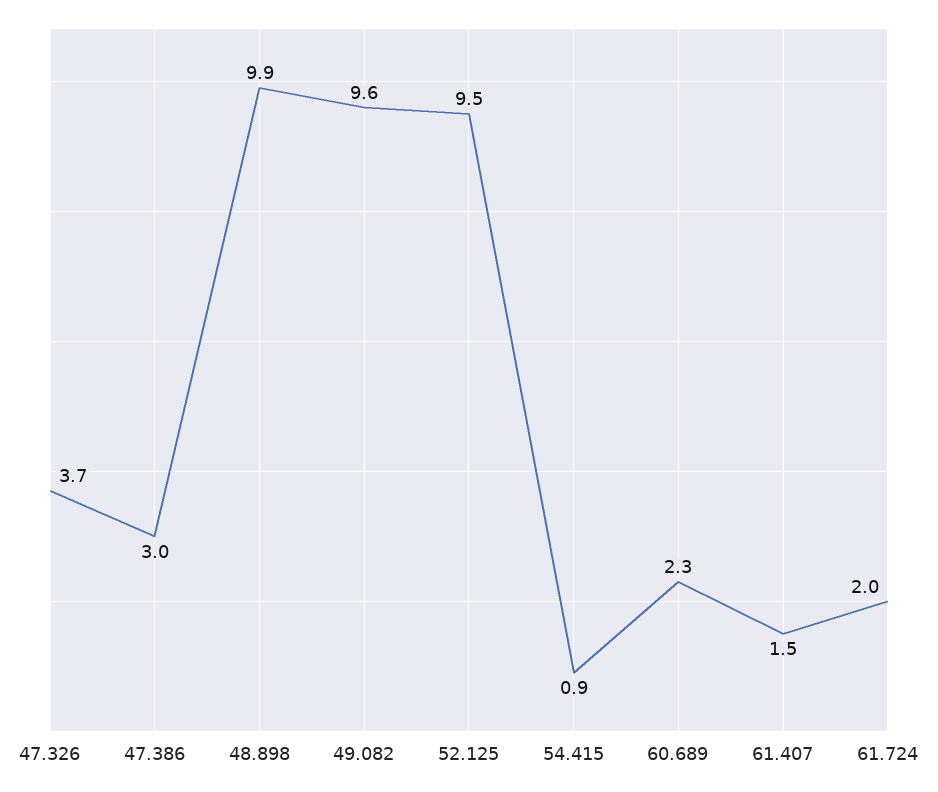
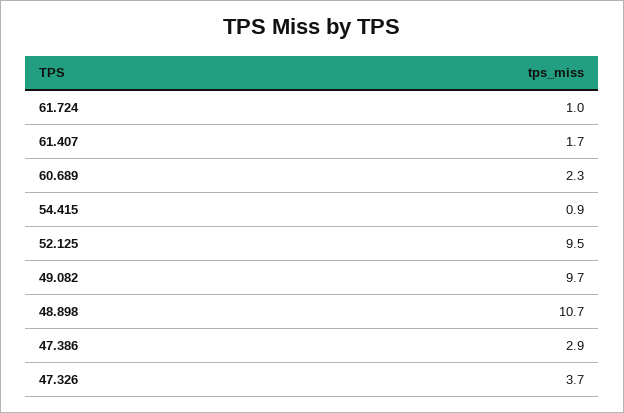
47.386: 3 -> 2.9
48.898: 9.9 -> 10.7
49.082: 9.6 -> 9.7
61.407: 1.5 -> 1.7
61.724: 2 -> 1

